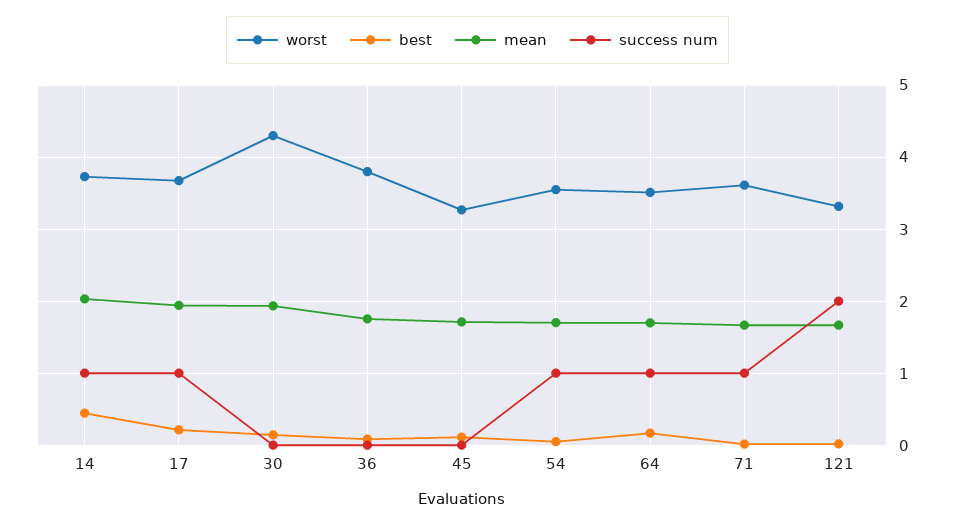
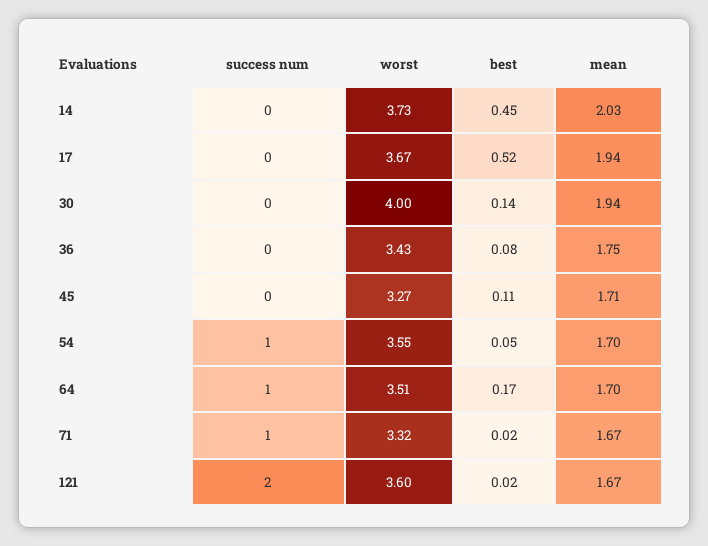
success num, 14: 1 -> 0
best, 17: 0.2 -> 0.52
success num, 17: 1 -> 0
worst, 30: 4.3 -> 4
worst, 36: 3.8 -> 3.43
worst, 71: 3.6 -> 3.32
worst, 121: 3.3 -> 3.6

